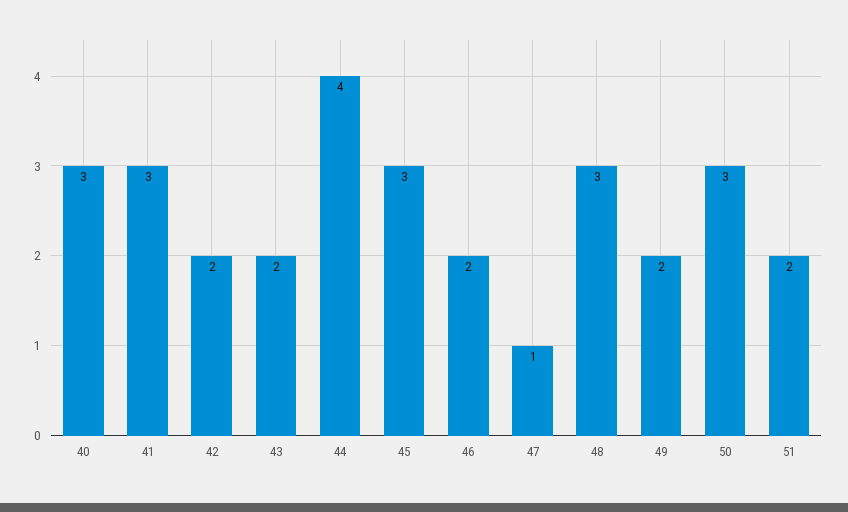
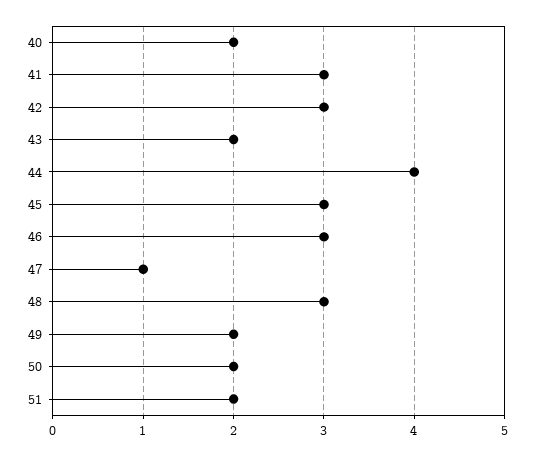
40: 3 -> 2
42: 2 -> 3
46: 2 -> 3
50: 3 -> 2

